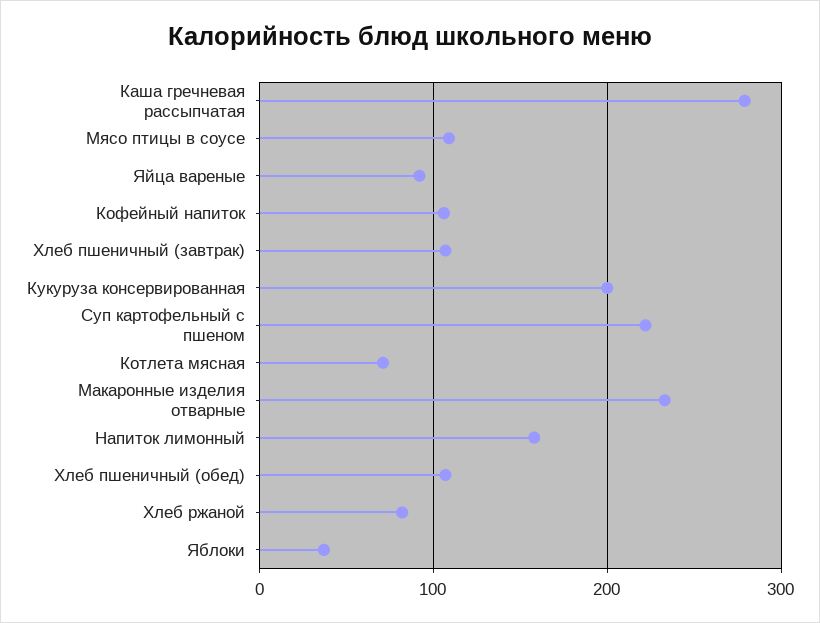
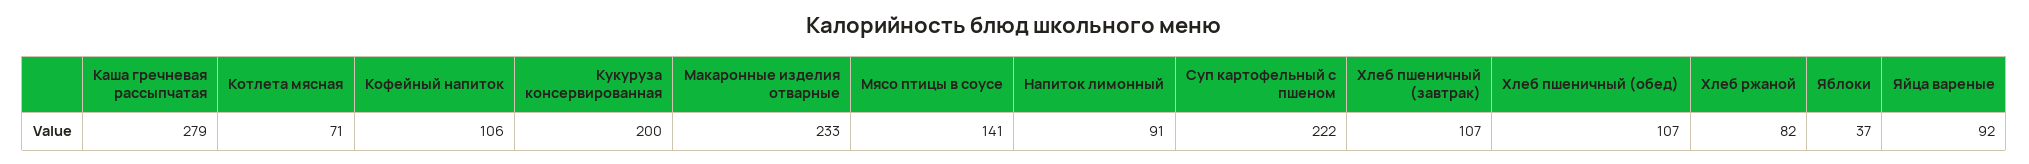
Мясо птицы в соусе: 110 -> 141
Напиток лимонный: 160 -> 91

